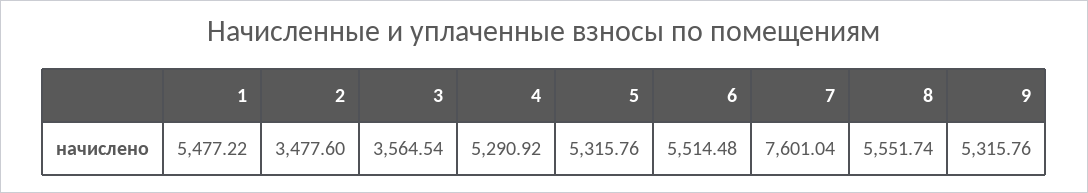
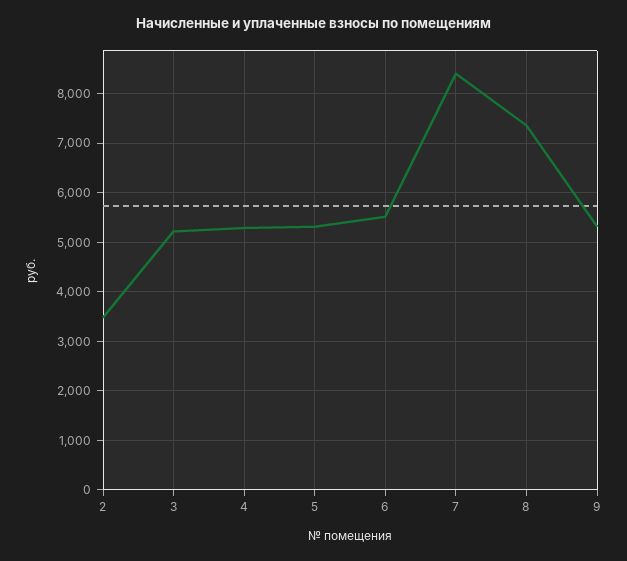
1: 5477.22 -> none
3: 3564.54 -> 5200
7: 7601.04 -> 8400
8: 5551.74 -> 7400

